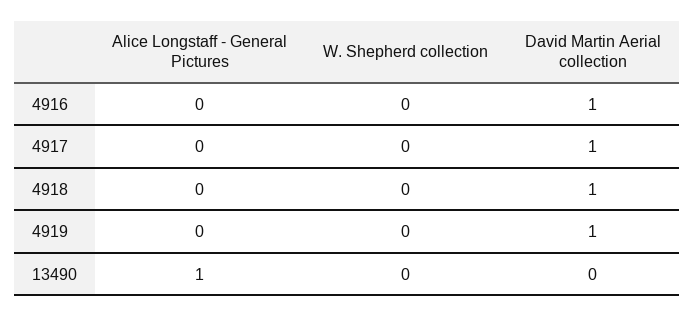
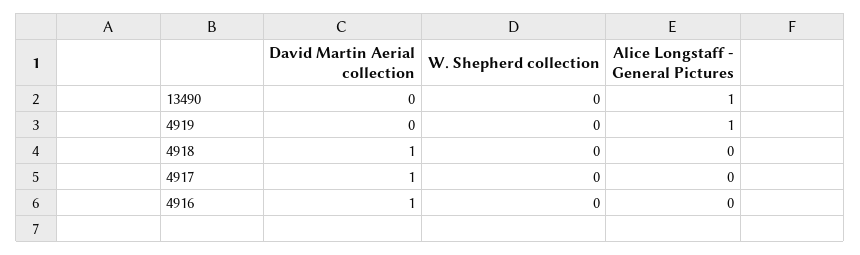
Alice Longstaff - General Pictures, 4919: 0 -> 1
David Martin Aerial collection, 4919: 1 -> 0

